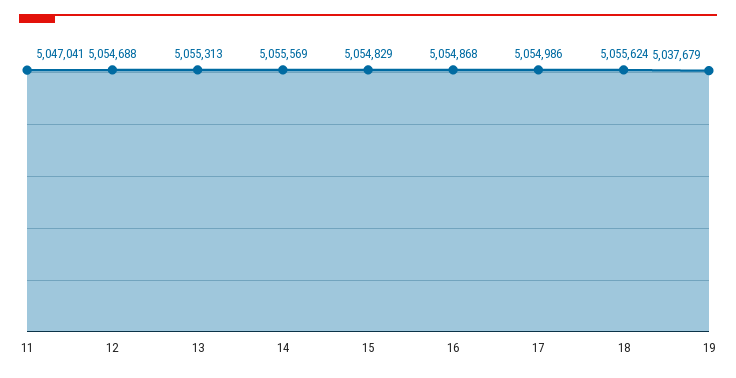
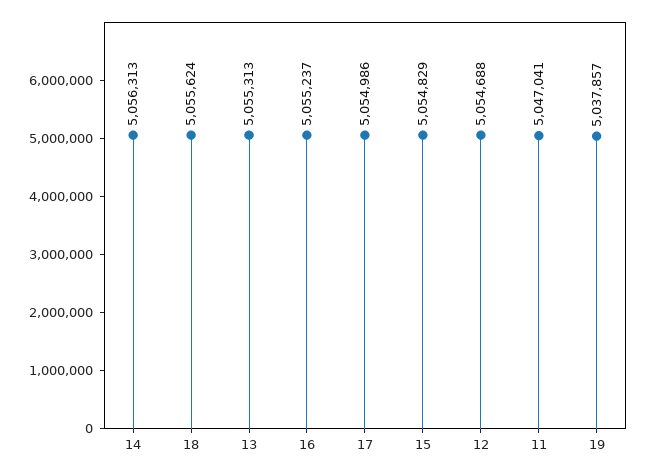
14: 5055569 -> 5056313
16: 5054868 -> 5055237
19: 5037679 -> 5037857

